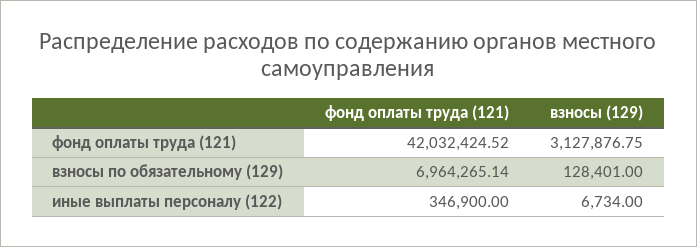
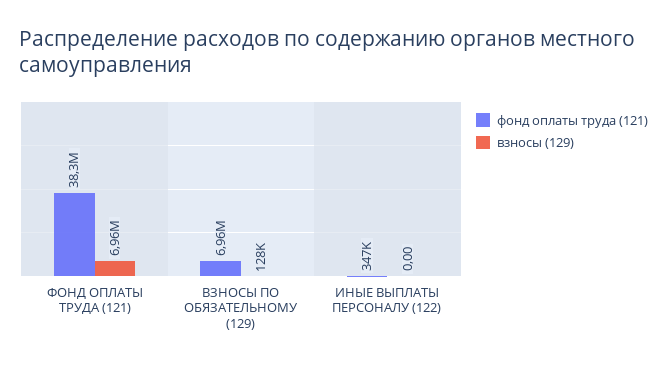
фонд оплаты труда (121), фонд оплаты труда (121): 42032424.52 -> 38300000
взносы (129), фонд оплаты труда (121): 3127876.75 -> 6960000
взносы (129), иные выплаты персоналу (122): 6734 -> 0

